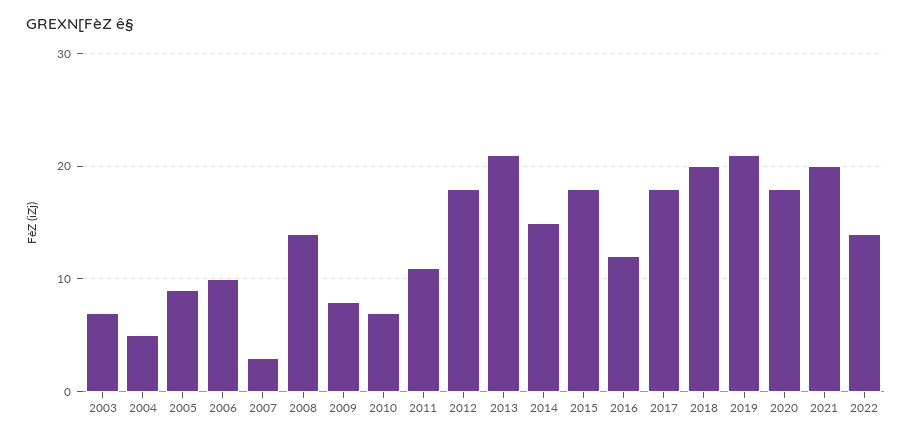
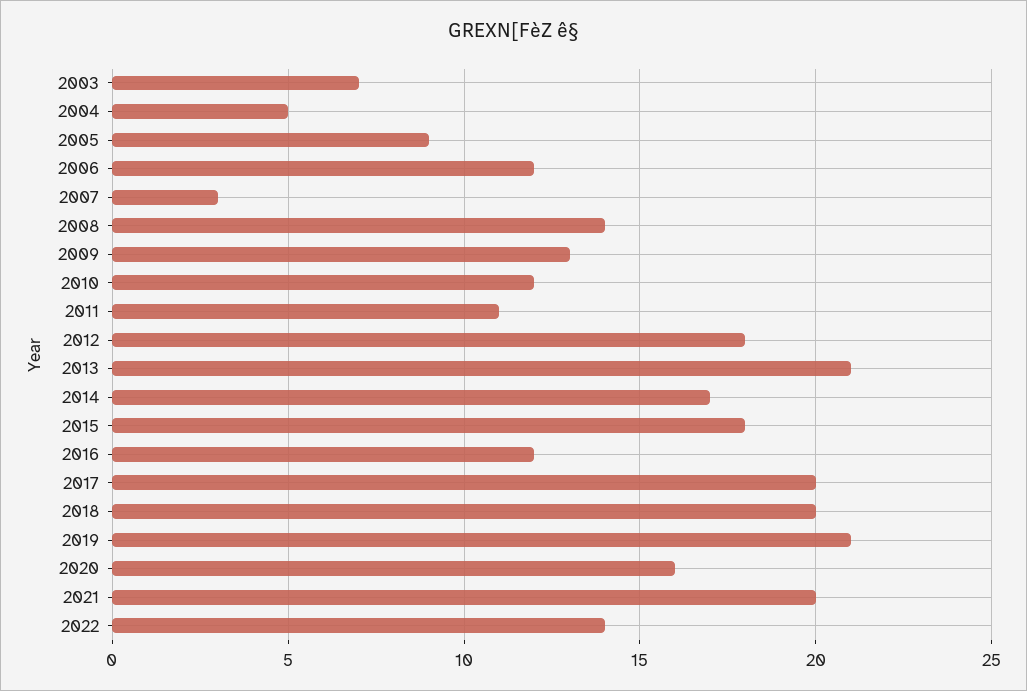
2006: 10 -> 12
2009: 8 -> 13
2010: 7 -> 12
2014: 15 -> 17
2017: 18 -> 20
2020: 18 -> 16

